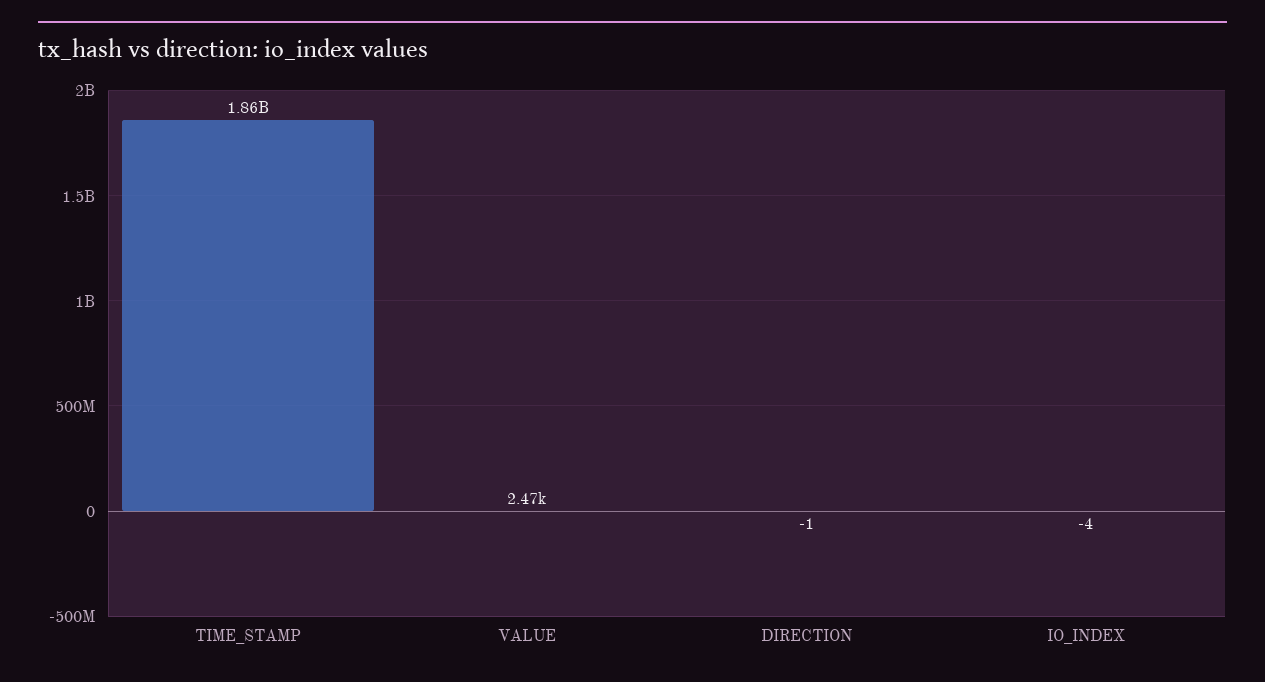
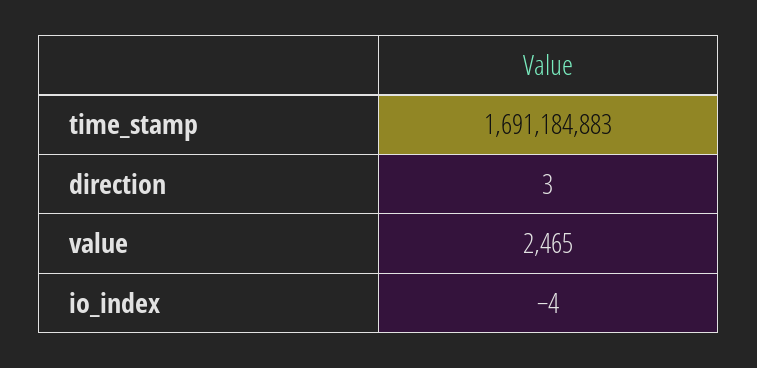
TIME_STAMP: 1860000000 -> 1691184883
DIRECTION: -1 -> 3

